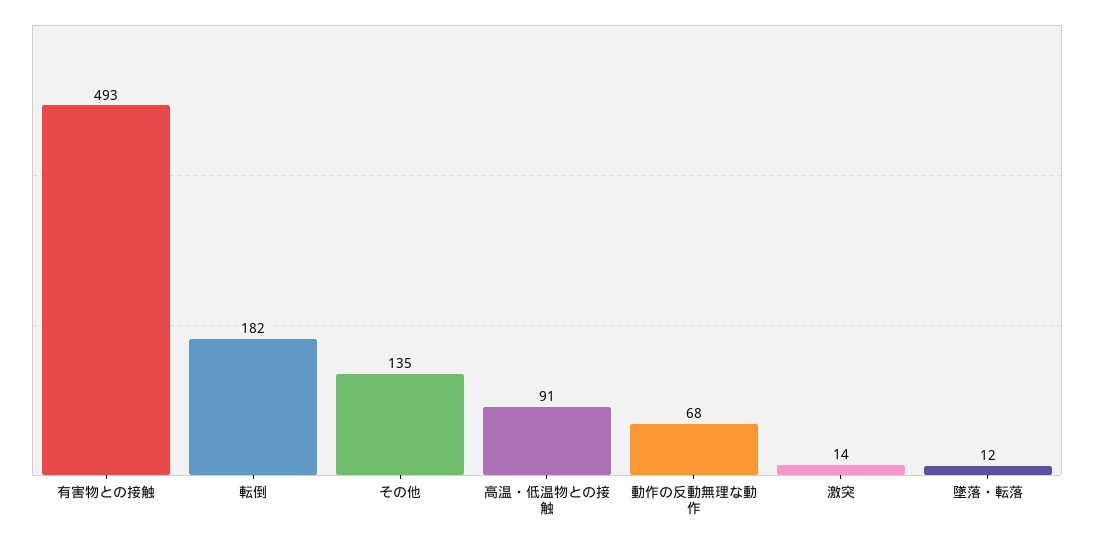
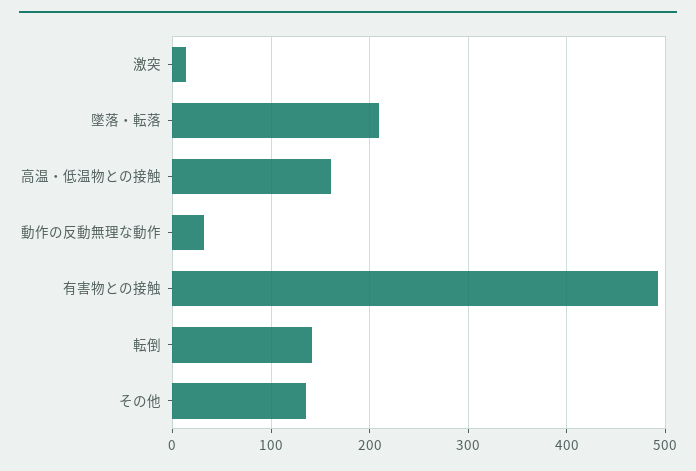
転倒: 182 -> 140
高温・低温物との接触: 91 -> 160
動作の反動無理な動作: 68 -> 30
墜落・転落: 12 -> 210

